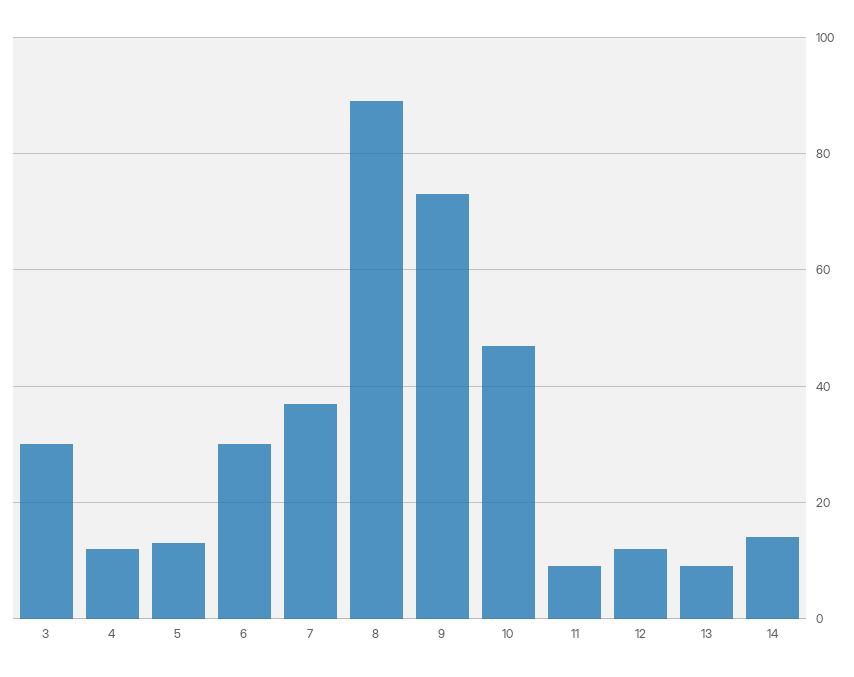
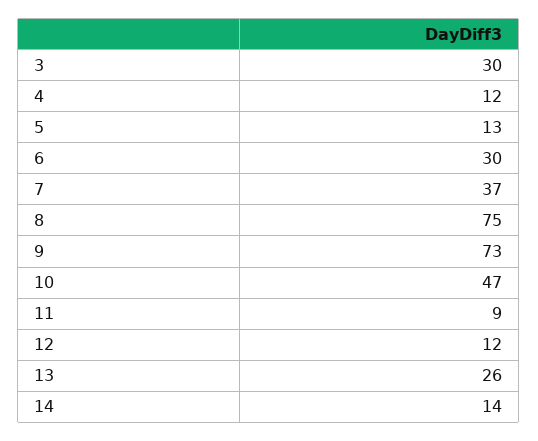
8: 90 -> 75
13: 10 -> 26

